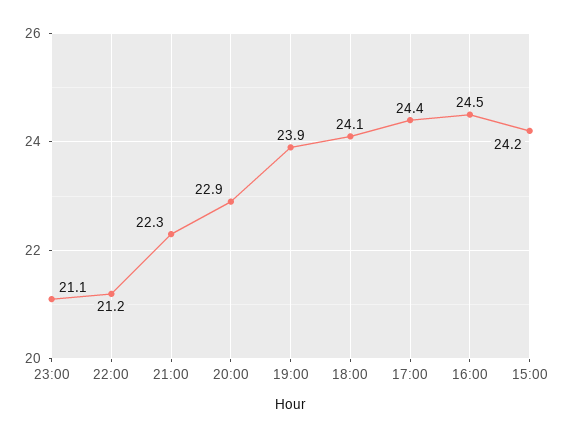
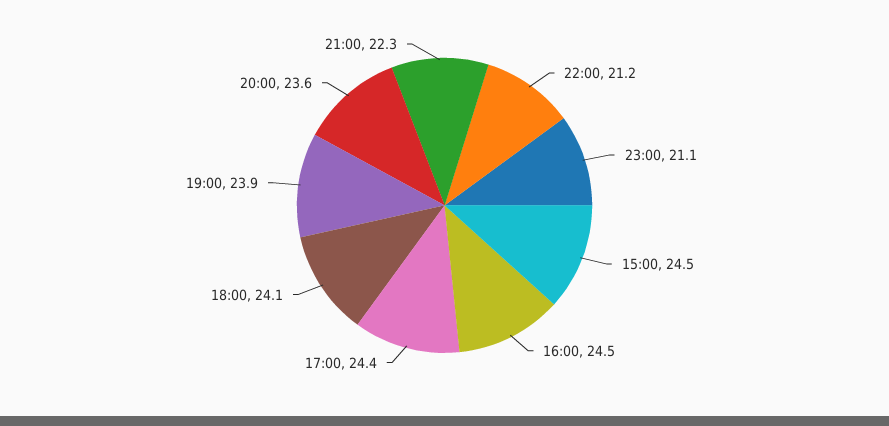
20:00: 22.9 -> 23.6
15:00: 24.2 -> 24.5

